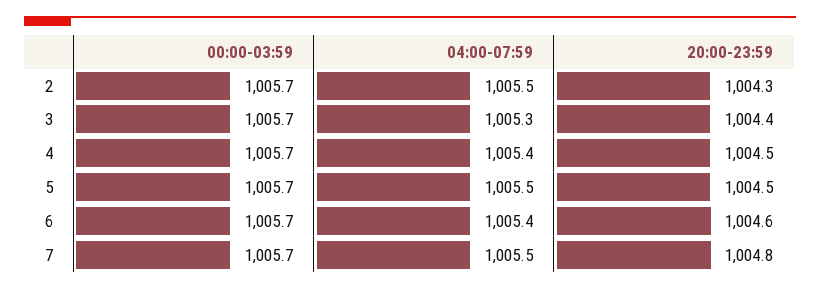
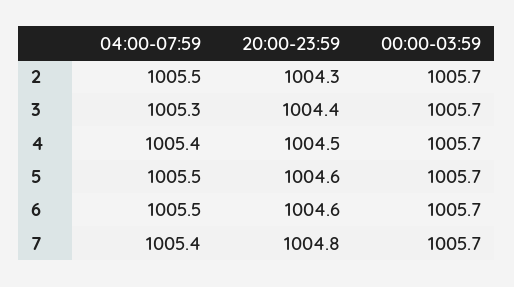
20:00-23:59, 5: 1004.5 -> 1004.6
04:00-07:59, 6: 1005.4 -> 1005.5
04:00-07:59, 7: 1005.5 -> 1005.4

